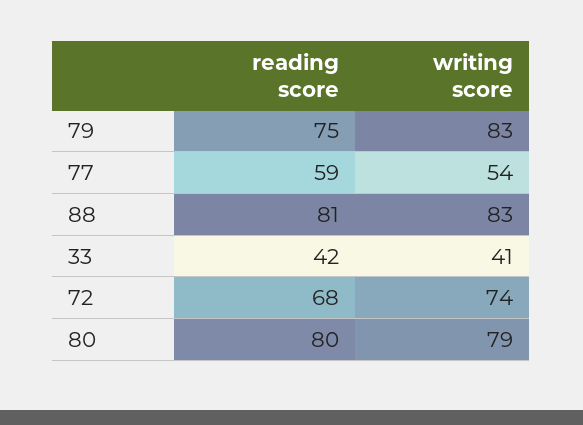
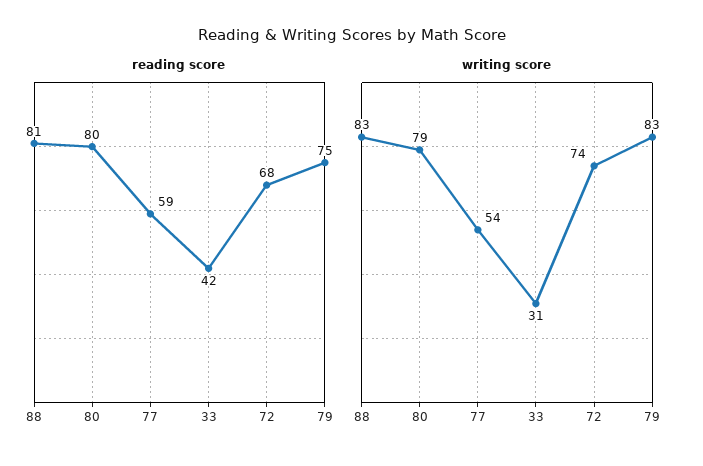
writing score, 33: 41 -> 31

